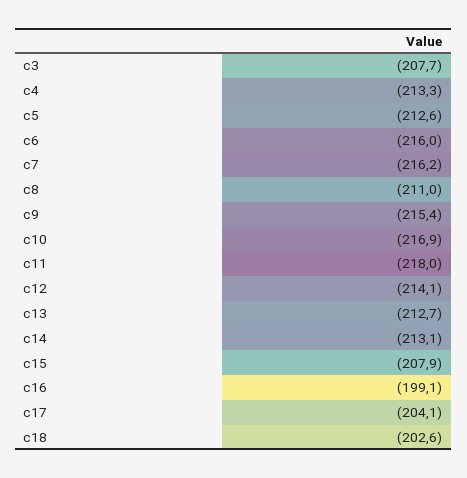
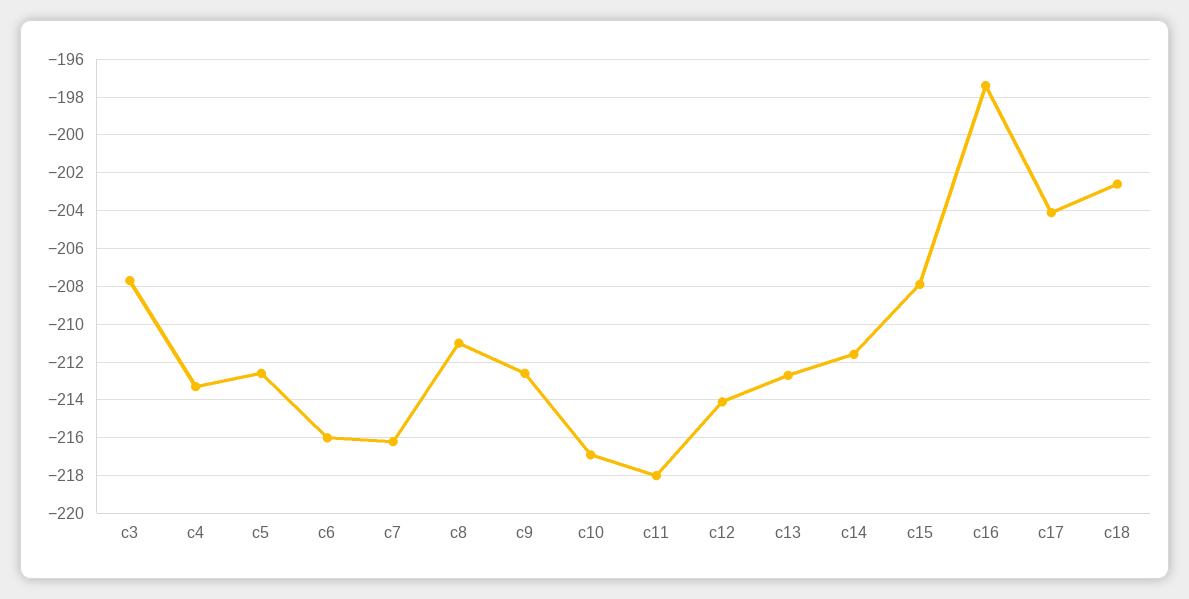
c9: -215.4 -> -212.5
c14: -213.1 -> -211.5
c16: -199.1 -> -197.5

